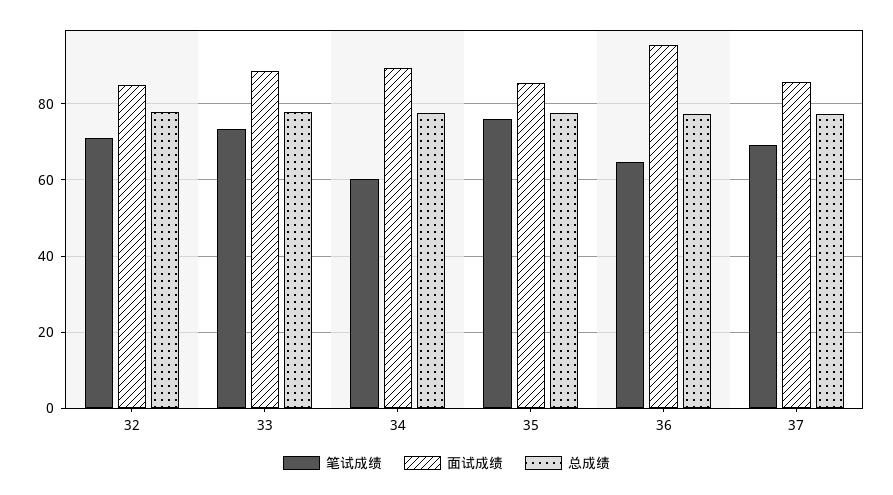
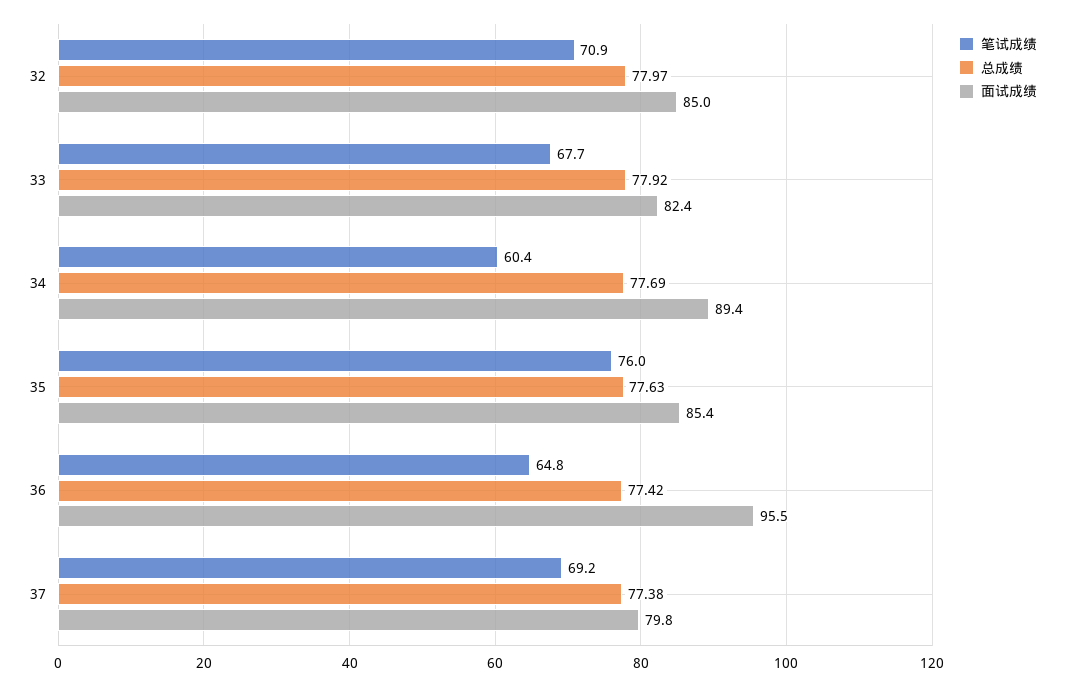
笔试成绩, 33: 74 -> 67.7
面试成绩, 33: 88 -> 82.4
面试成绩, 37: 86 -> 79.8

